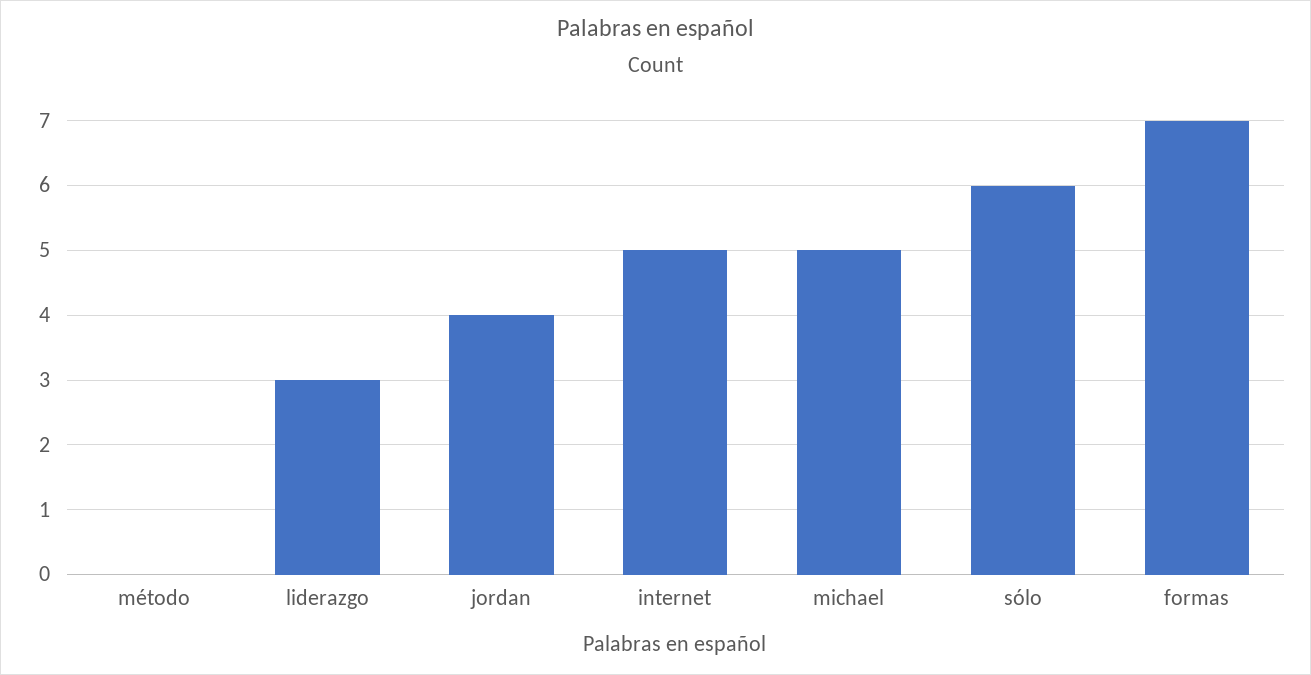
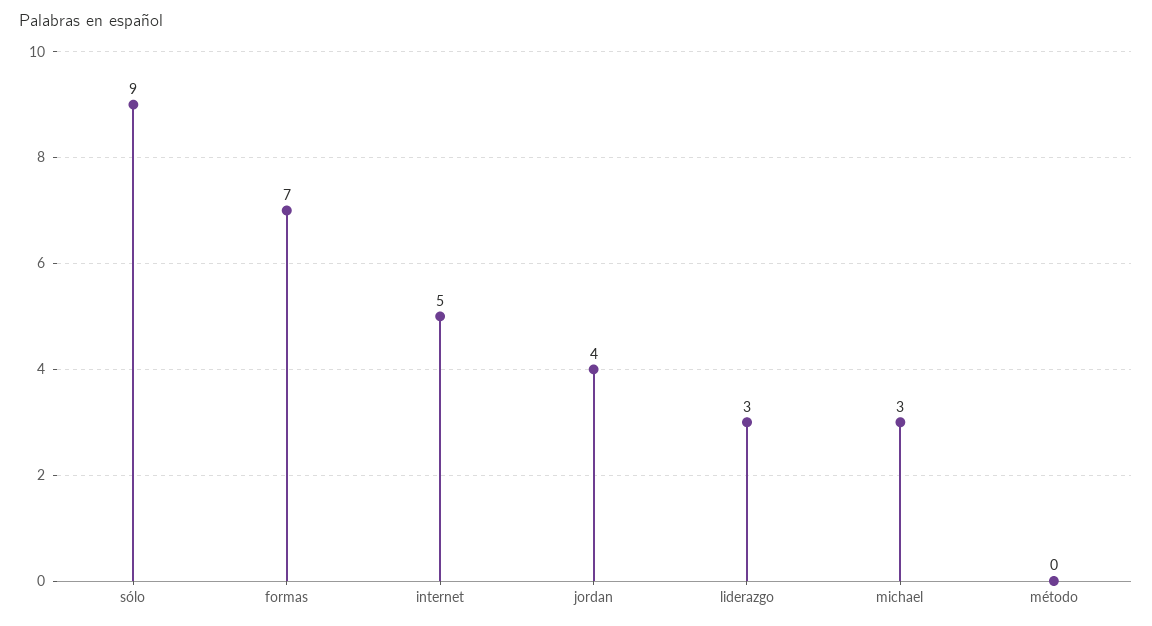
michael: 5 -> 3
sólo: 6 -> 9

